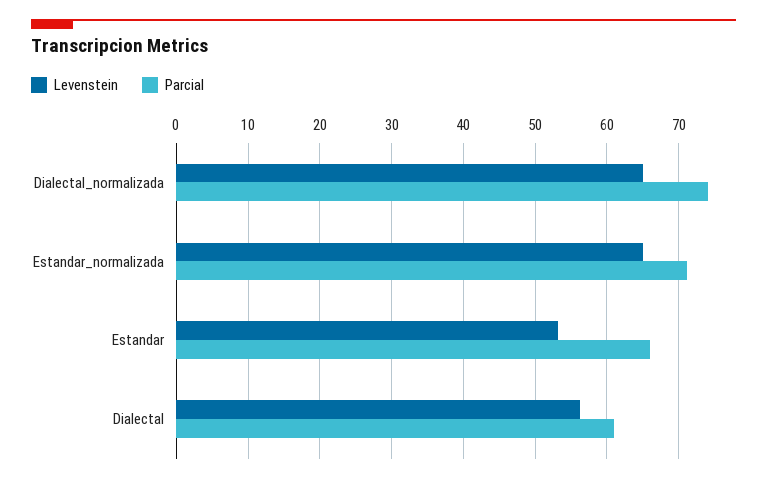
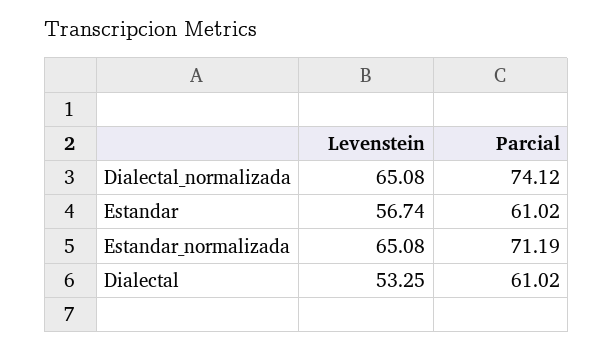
Levenstein, Estandar: 53 -> 56.74
Parcial, Estandar: 66 -> 61.02
Levenstein, Dialectal: 56 -> 53.25

